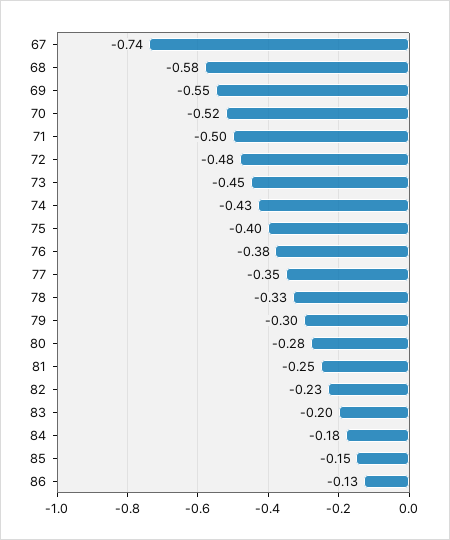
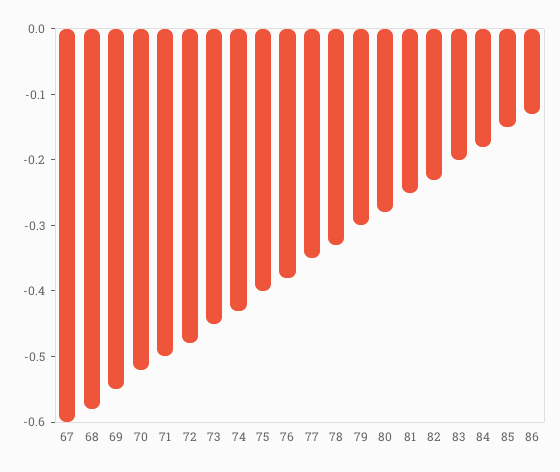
67: -0.74 -> -0.6

